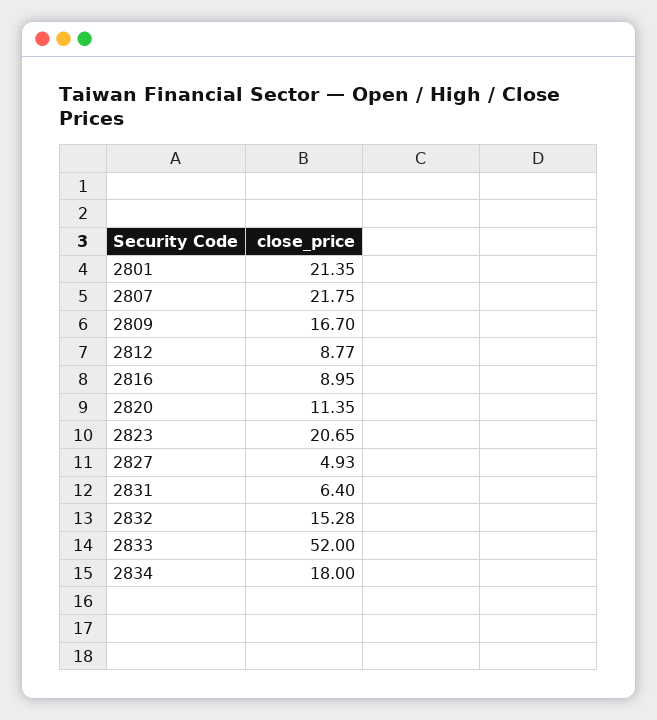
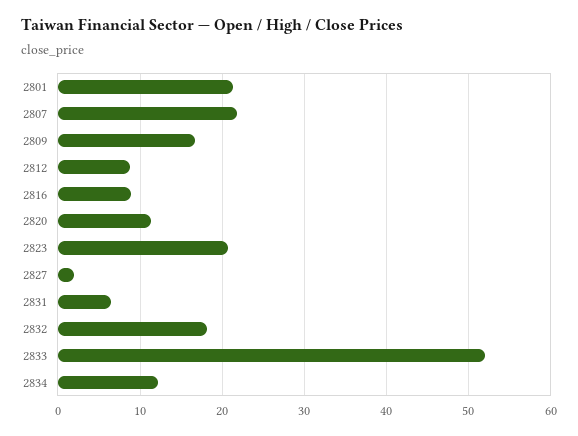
2827: 4.93 -> 2
2832: 15.28 -> 18
2834: 18 -> 12

